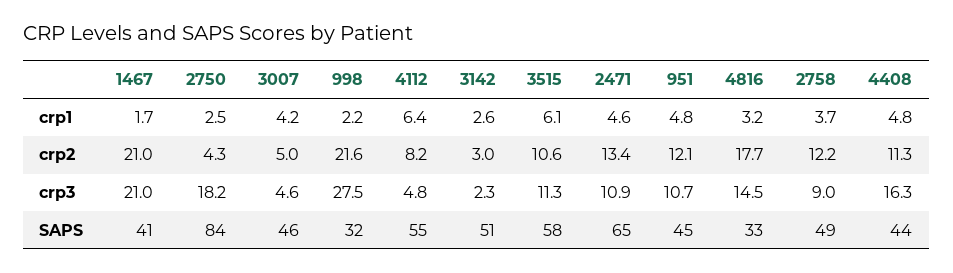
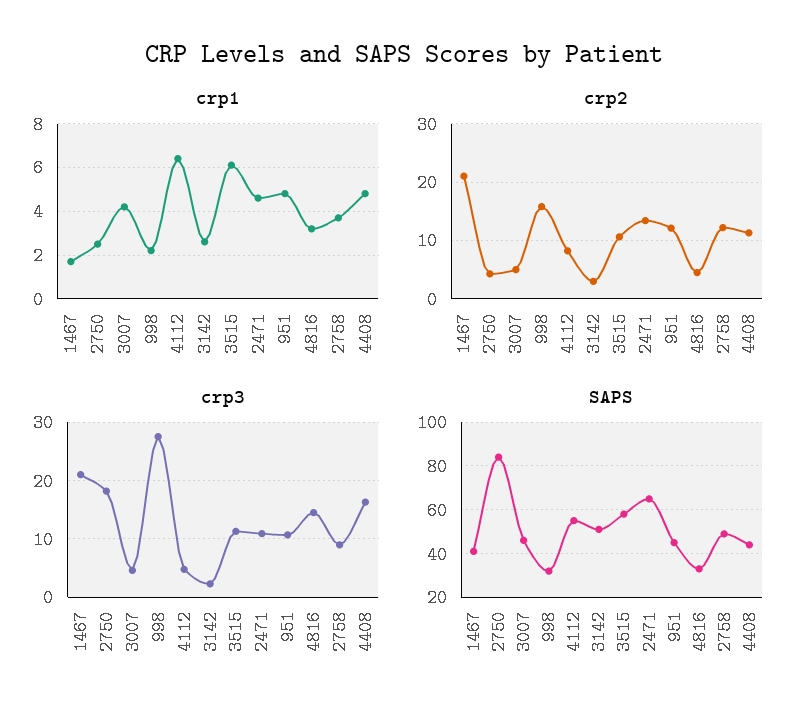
crp2, 998: 21.6 -> 16
crp2, 4816: 17.7 -> 4

